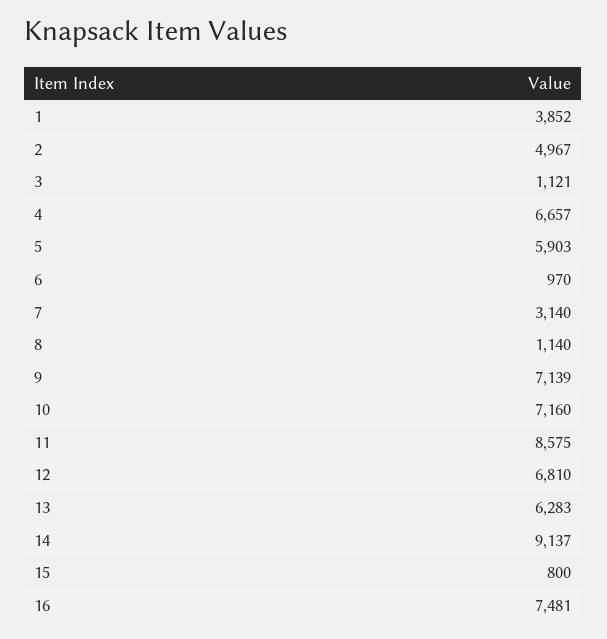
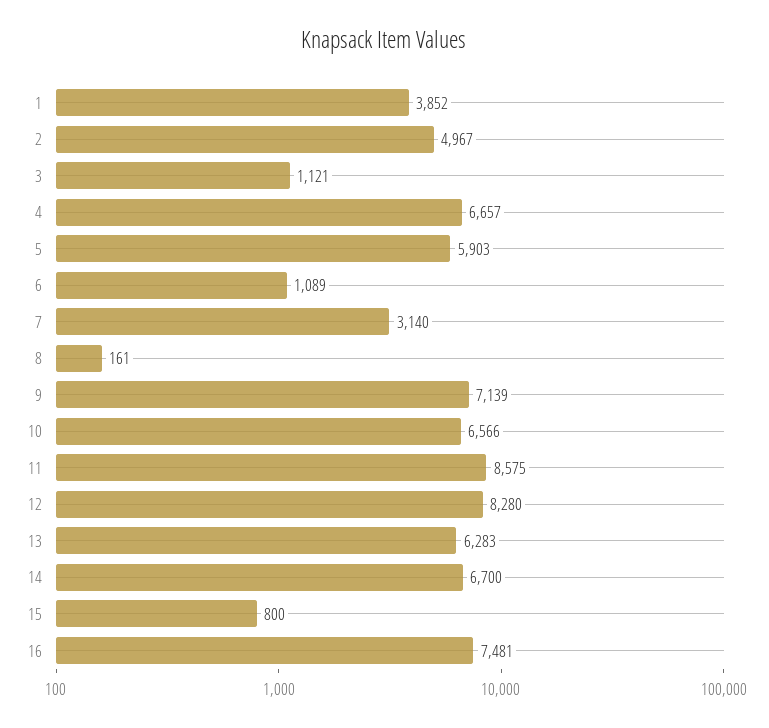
6: 970 -> 1089
8: 1140 -> 161
10: 7160 -> 6566
12: 6810 -> 8280
14: 9137 -> 6700

